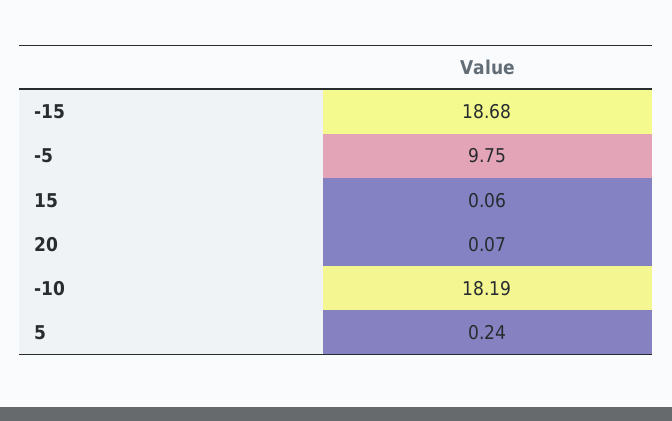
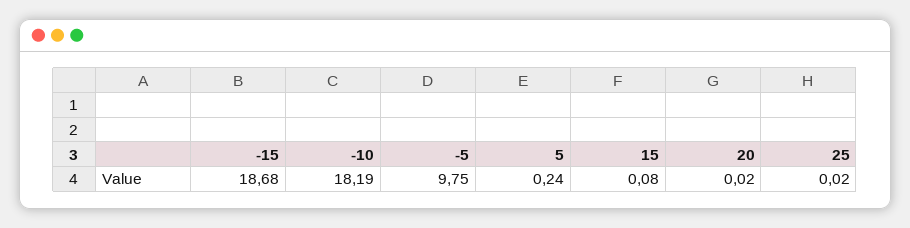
15: 0.06 -> 0.08
20: 0.07 -> 0.02
25: none -> 0.02

